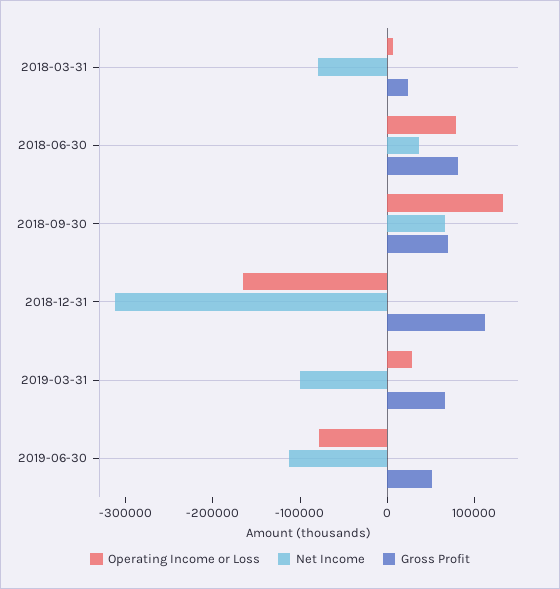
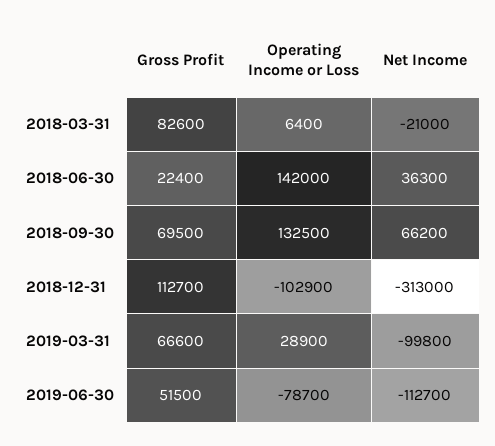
Net Income, 2018-03-31: -80000 -> -21000
Gross Profit, 2018-03-31: 20000 -> 82600
Operating Income or Loss, 2018-06-30: 80000 -> 142000
Gross Profit, 2018-06-30: 80000 -> 22400
Operating Income or Loss, 2018-12-31: -160000 -> -102900

